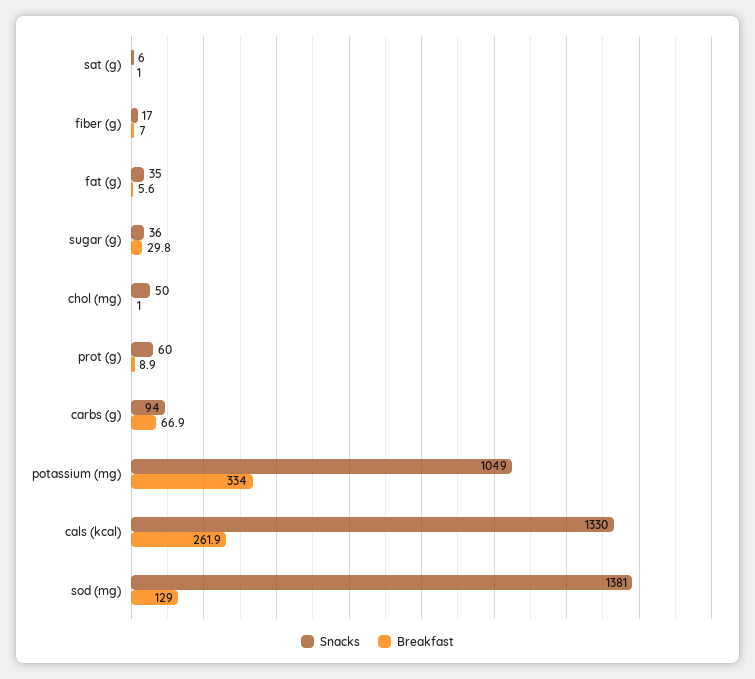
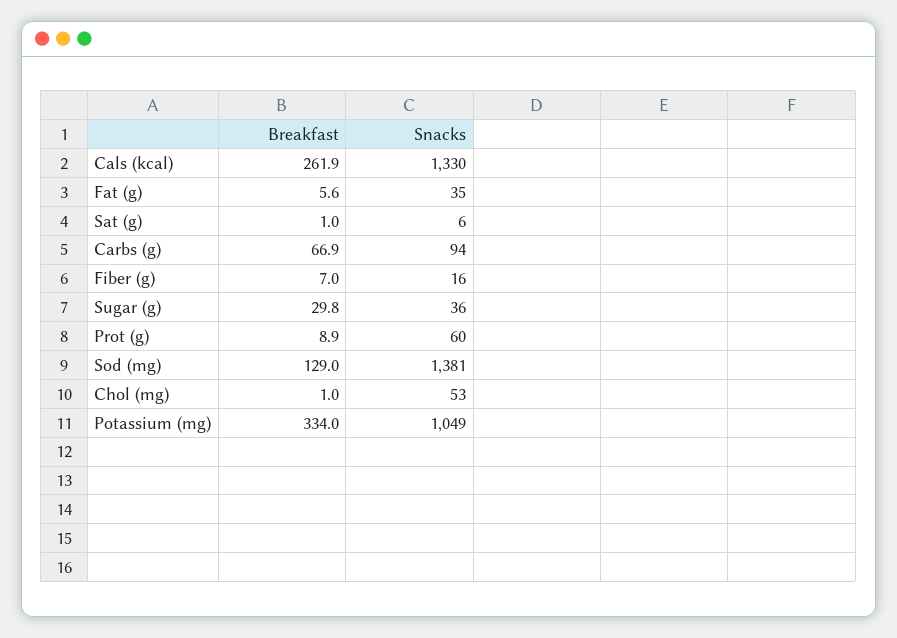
Snacks, fiber (g): 17 -> 16
Snacks, chol (mg): 50 -> 53

